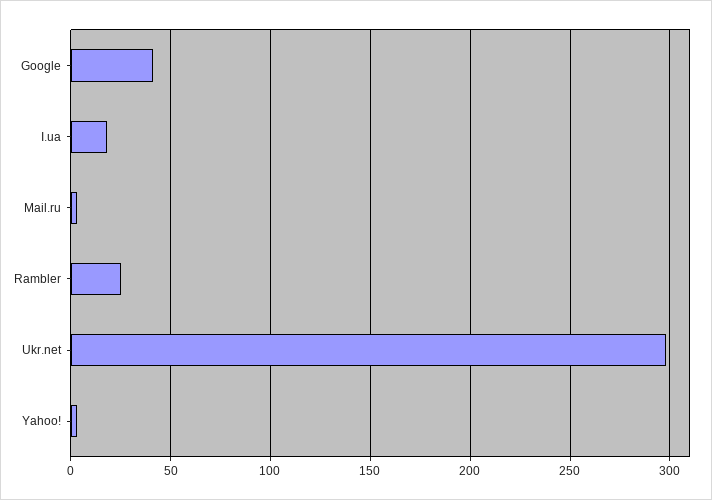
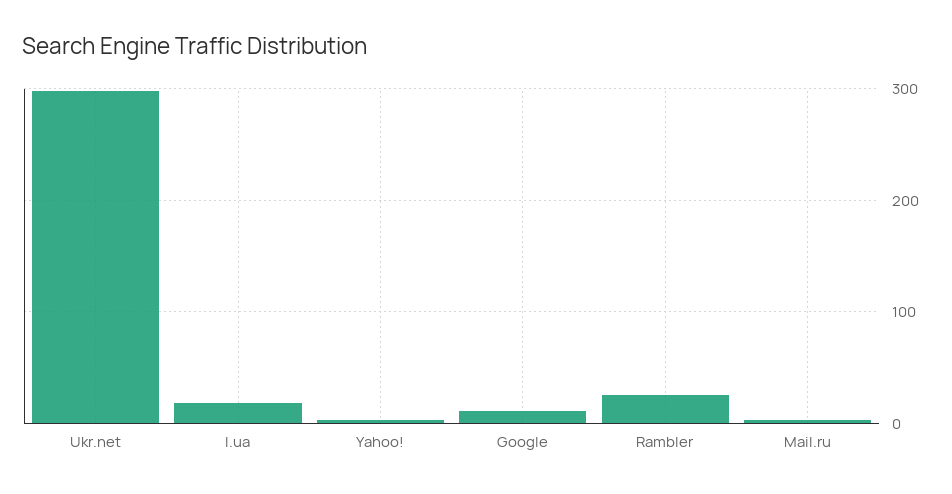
Google: 40 -> 10

